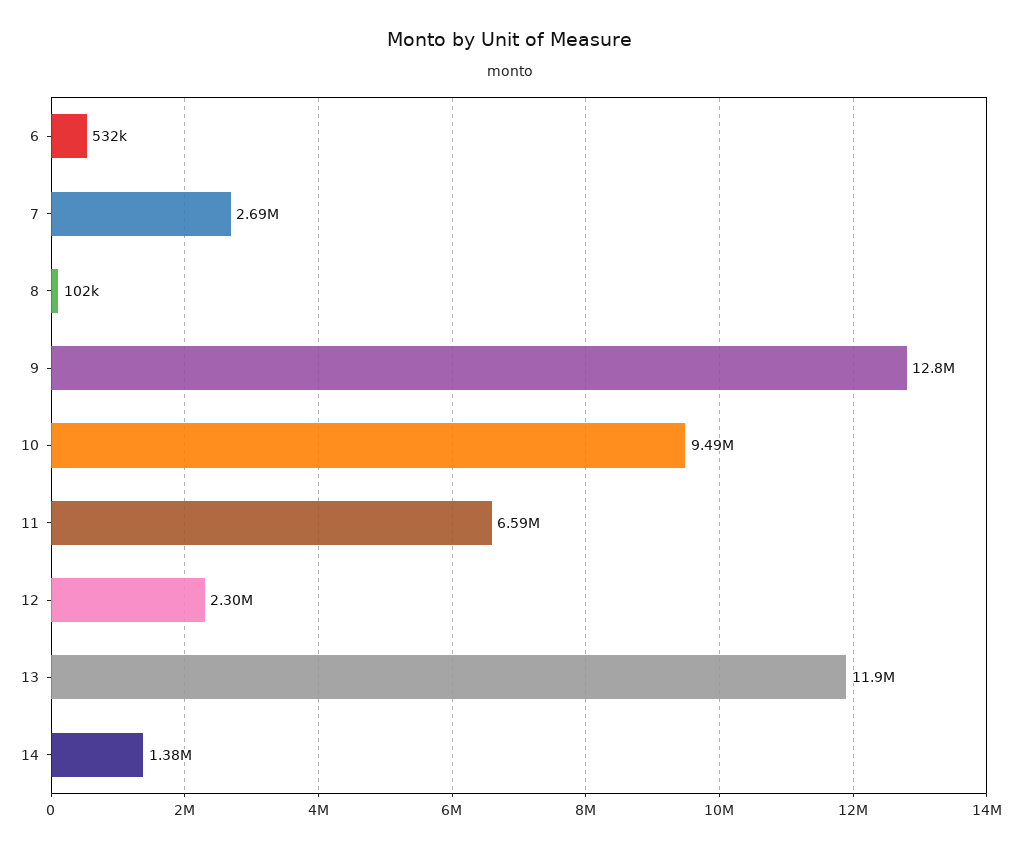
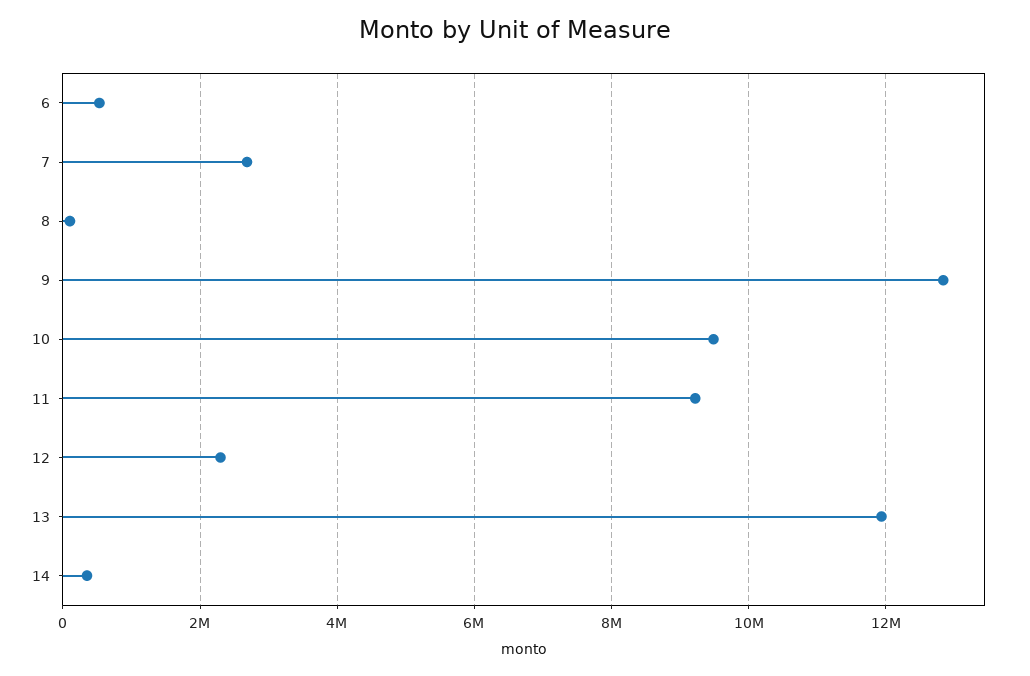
11: 6590000 -> 9200000
14: 1380000 -> 400000

